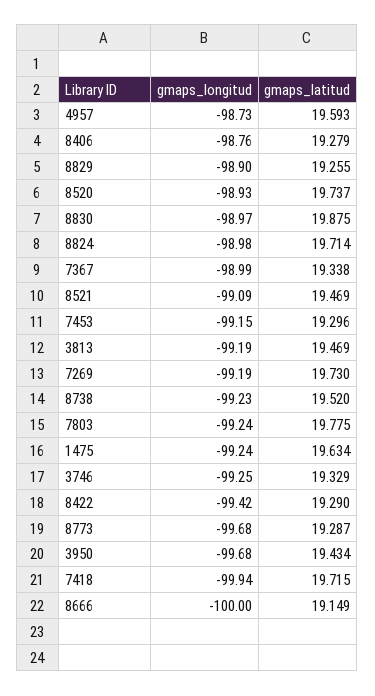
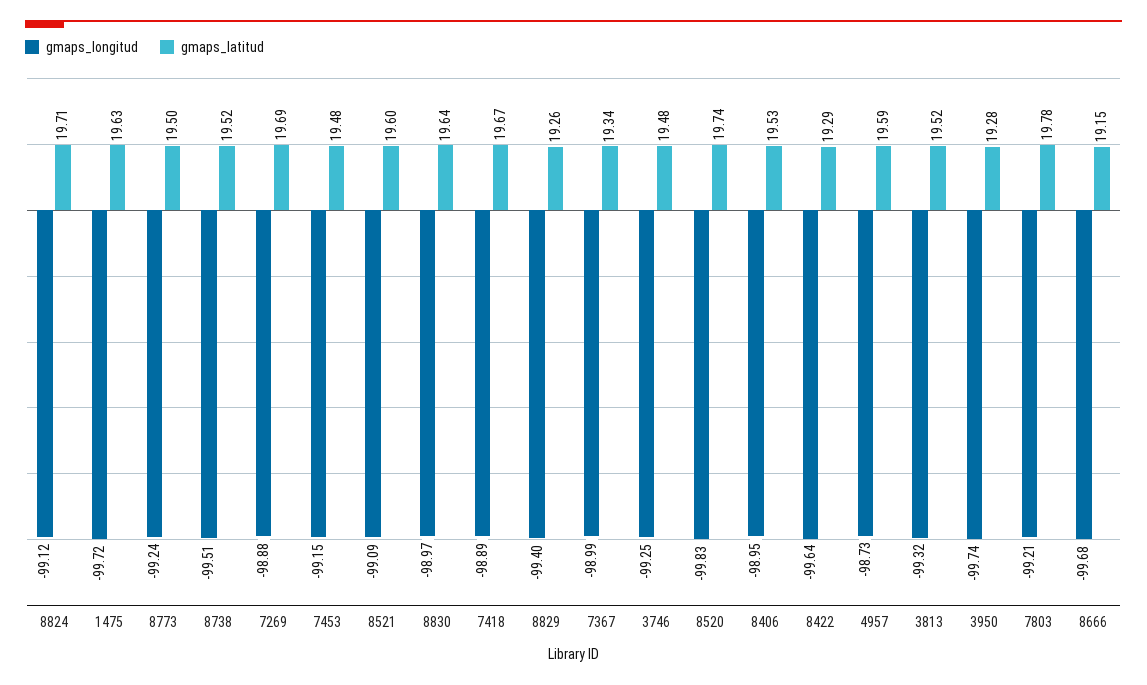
gmaps_longitud, 8406: -98.76 -> -98.95
gmaps_latitud, 8406: 19.279 -> 19.53
gmaps_longitud, 8829: -98.9 -> -99.4
gmaps_longitud, 8520: -98.93 -> -99.83
gmaps_latitud, 8830: 19.875 -> 19.64
gmaps_longitud, 8824: -98.98 -> -99.12
gmaps_latitud, 8521: 19.469 -> 19.6
gmaps_latitud, 7453: 19.296 -> 19.48
gmaps_longitud, 3813: -99.19 -> -99.32
gmaps_latitud, 3813: 19.469 -> 19.52
gmaps_longitud, 7269: -99.19 -> -98.88
gmaps_latitud, 7269: 19.73 -> 19.69
gmaps_longitud, 8738: -99.23 -> -99.51
gmaps_longitud, 7803: -99.24 -> -99.21
gmaps_longitud, 1475: -99.24 -> -99.72
gmaps_latitud, 3746: 19.329 -> 19.48
gmaps_longitud, 8422: -99.42 -> -99.64
gmaps_longitud, 8773: -99.68 -> -99.24
gmaps_latitud, 8773: 19.287 -> 19.5
gmaps_longitud, 3950: -99.68 -> -99.74
gmaps_latitud, 3950: 19.434 -> 19.28
gmaps_longitud, 7418: -99.94 -> -98.89
gmaps_latitud, 7418: 19.715 -> 19.67
gmaps_longitud, 8666: -100 -> -99.68

